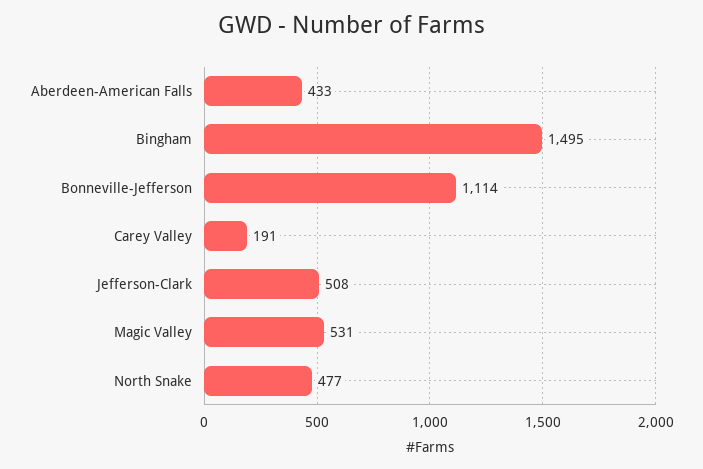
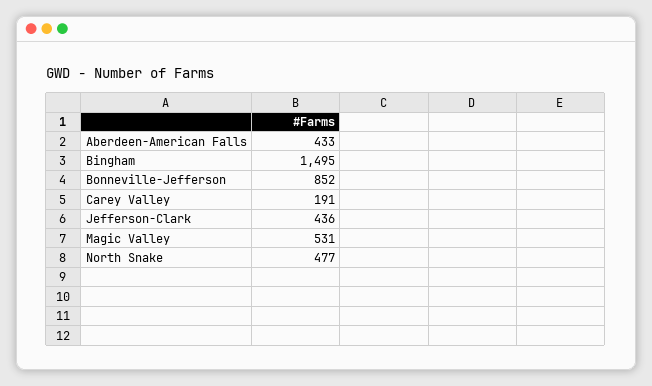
Bonneville-Jefferson: 1114 -> 852
Jefferson-Clark: 508 -> 436

